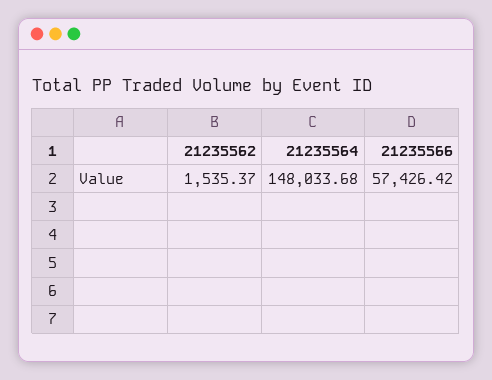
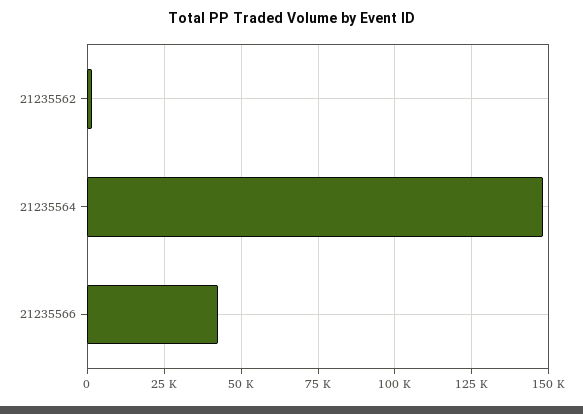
21235566: 57426.42 -> 42500

